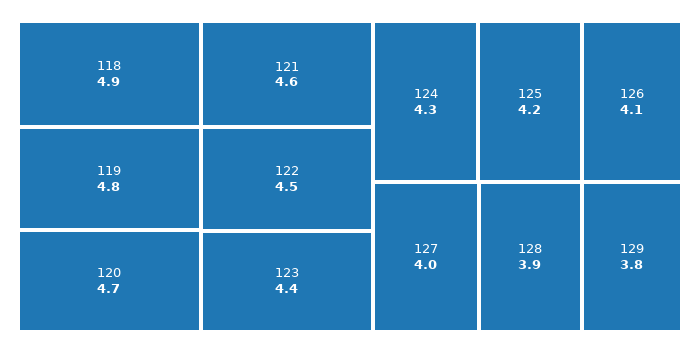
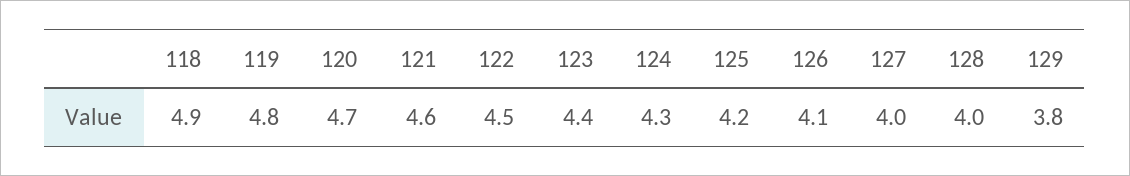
128: 3.9 -> 4

